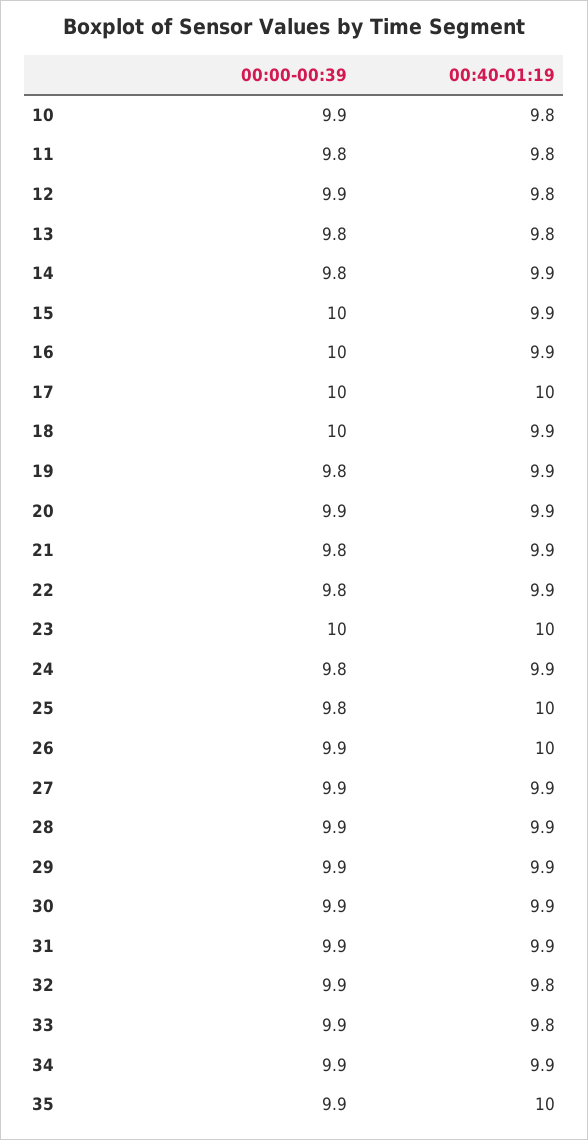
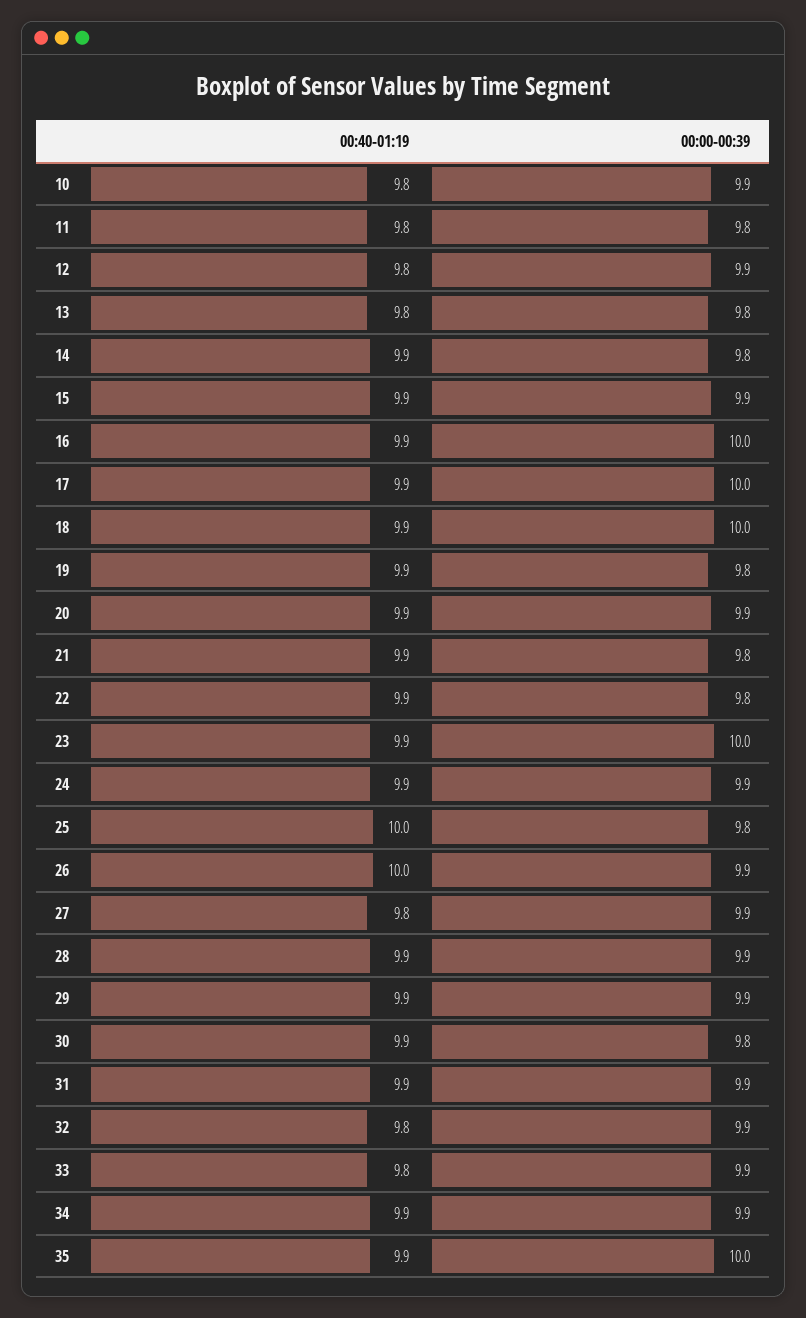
00:00-00:39, 15: 10 -> 9.9
00:40-01:19, 17: 10 -> 9.9
00:40-01:19, 23: 10 -> 9.9
00:00-00:39, 24: 9.8 -> 9.9
00:40-01:19, 27: 9.9 -> 9.8
00:00-00:39, 30: 9.9 -> 9.8
00:00-00:39, 35: 9.9 -> 10
00:40-01:19, 35: 10 -> 9.9

